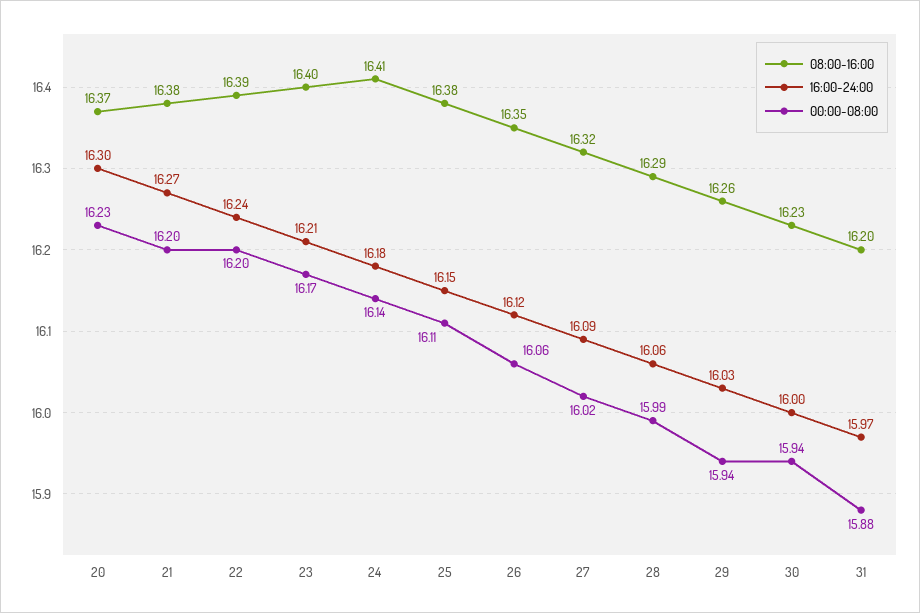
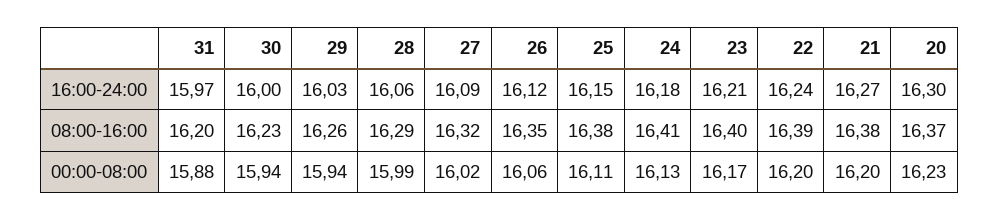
00:00-08:00, 24: 16.14 -> 16.13

